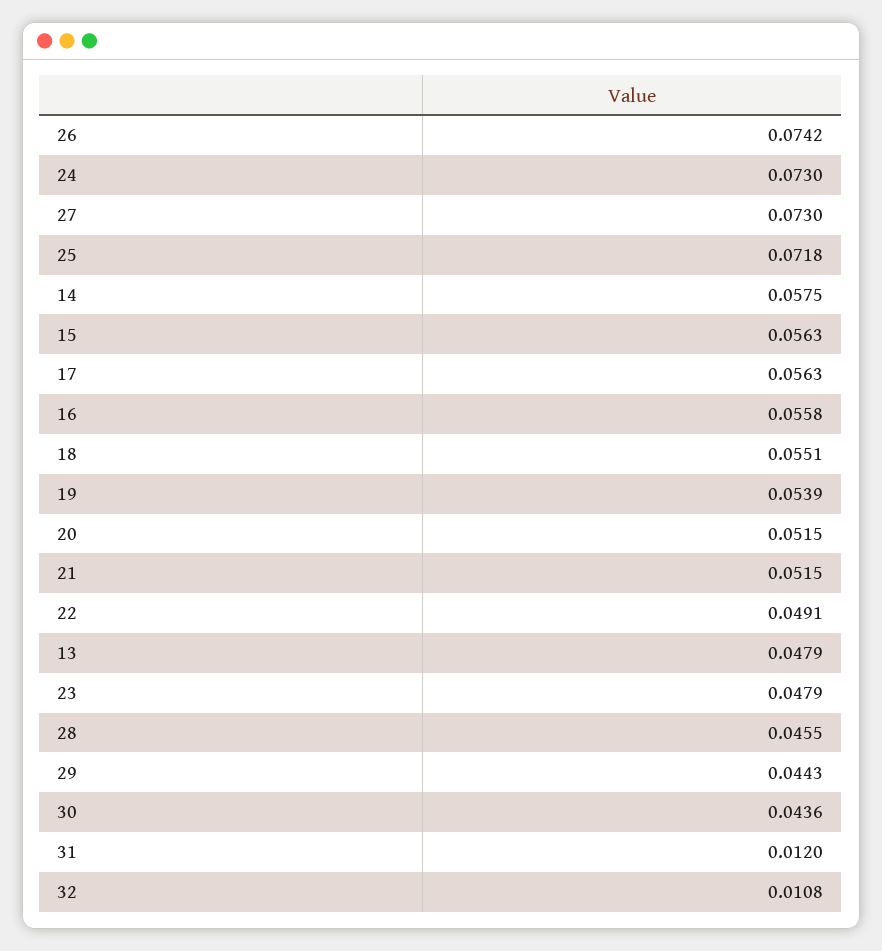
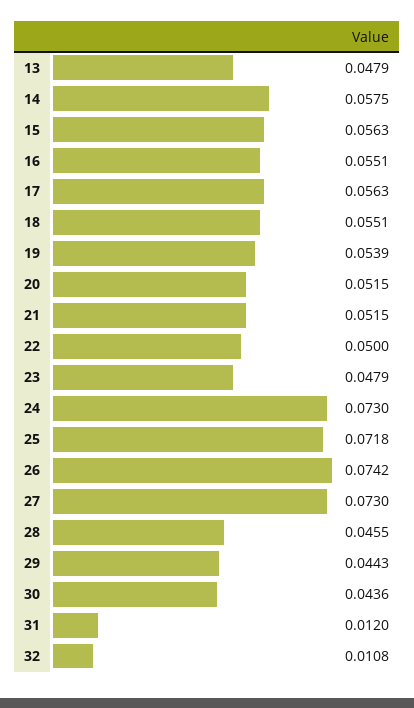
16: 0.0558 -> 0.0551
22: 0.0491 -> 0.05

